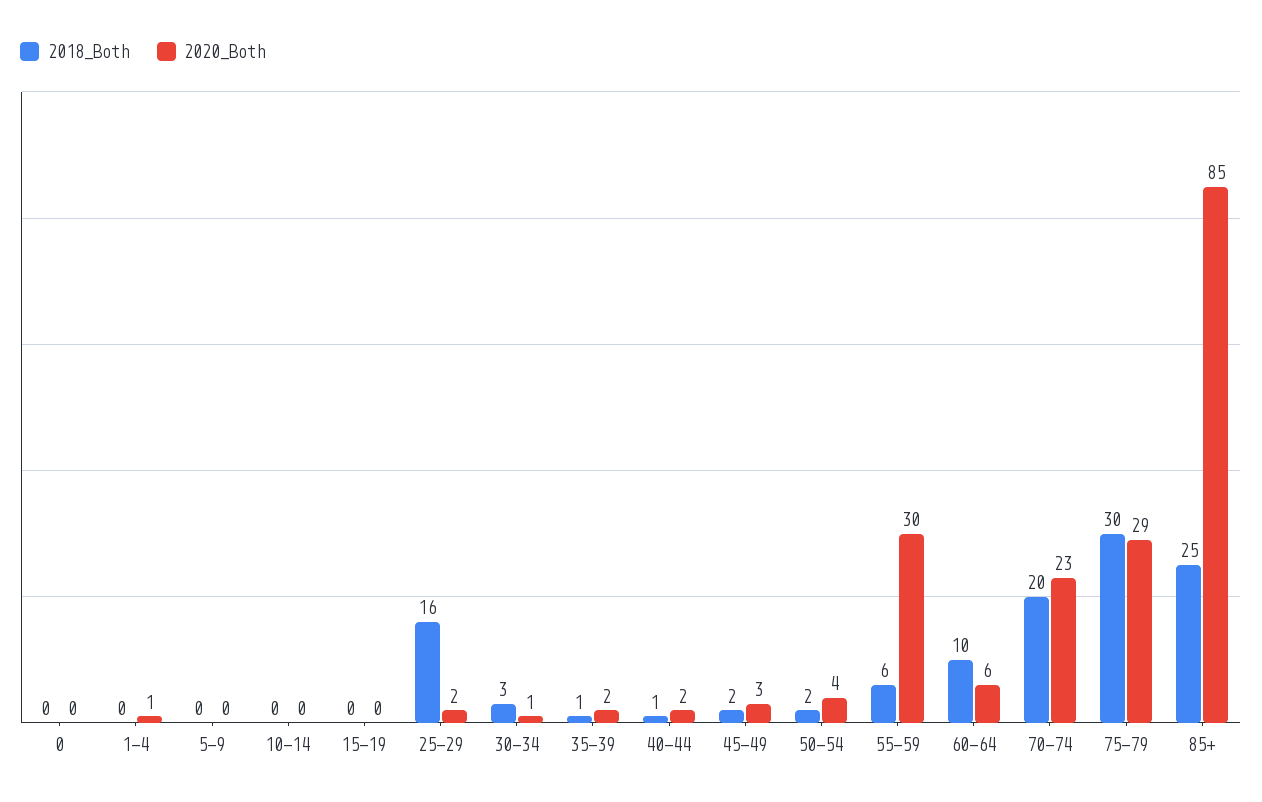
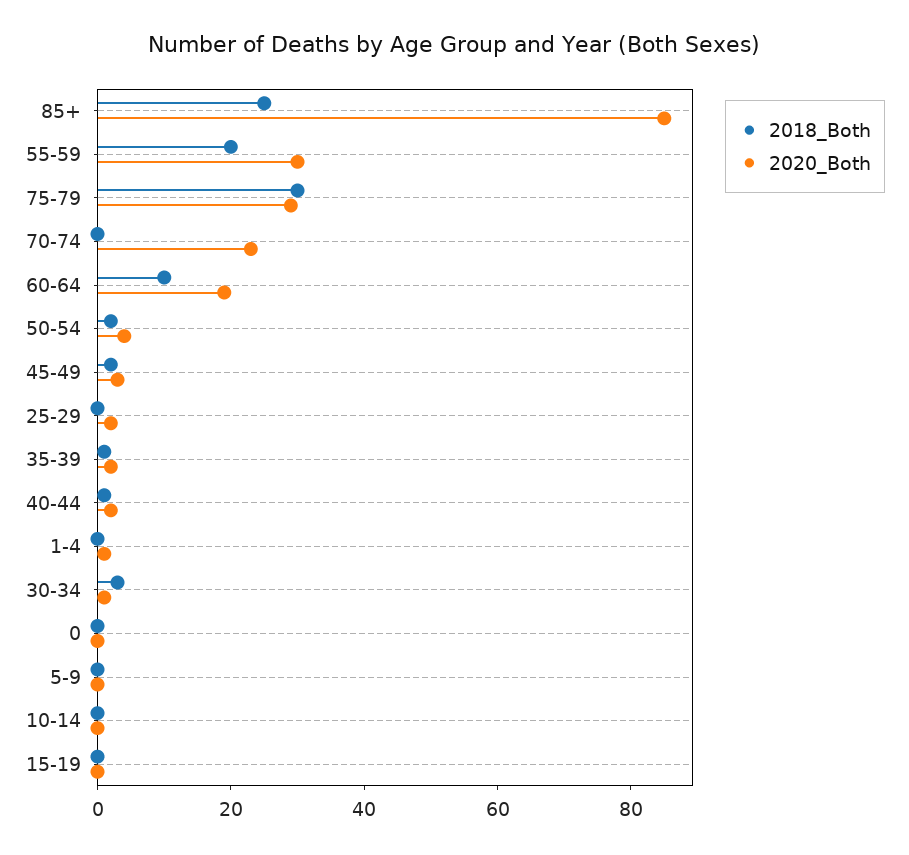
2018_Both, 25-29: 16 -> 0
2018_Both, 55-59: 6 -> 20
2020_Both, 60-64: 6 -> 20
2018_Both, 70-74: 20 -> 0

